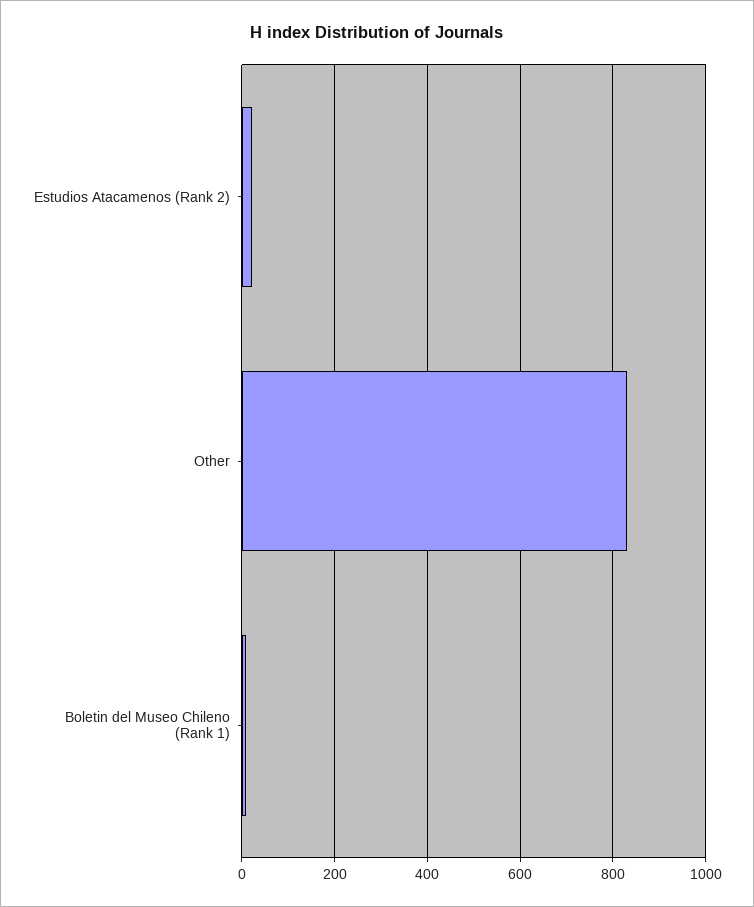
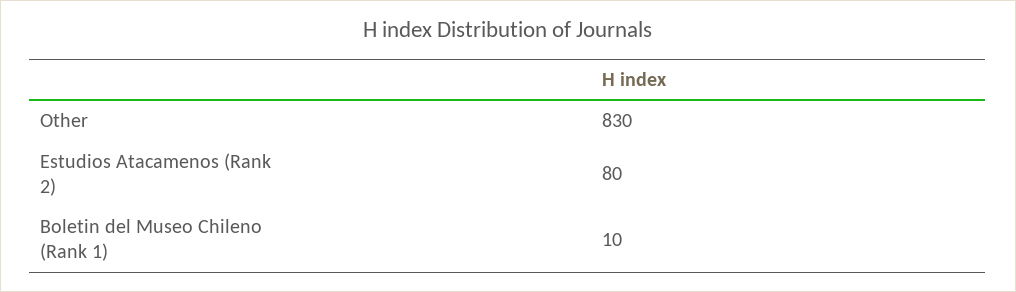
Estudios Atacamenos (Rank 2): 20 -> 80

